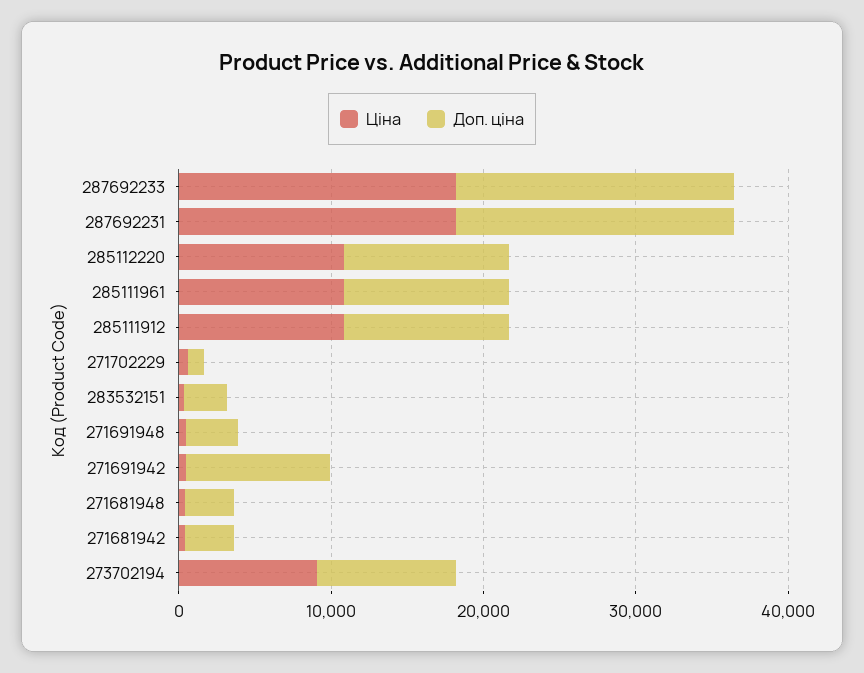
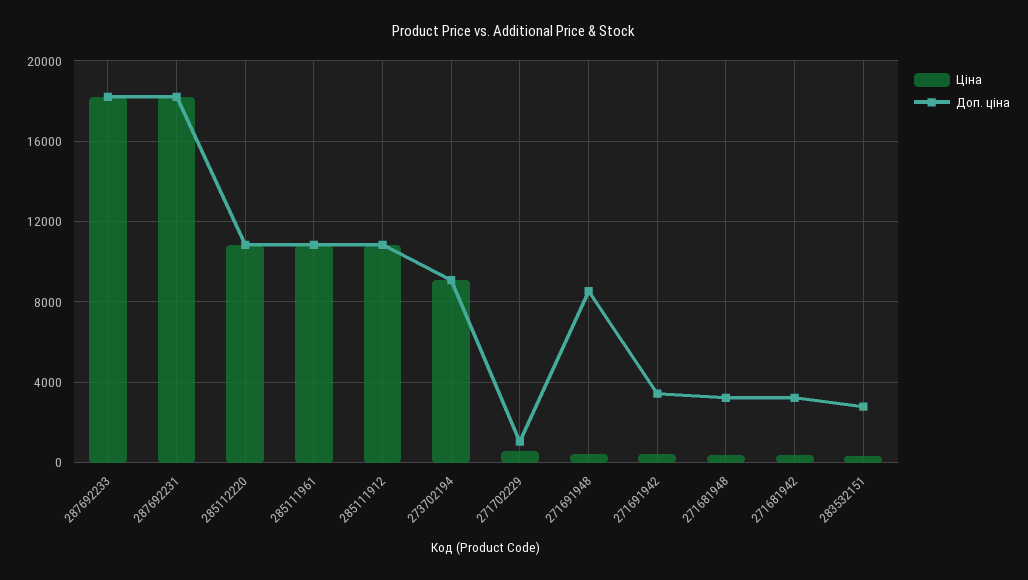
Доп. ціна, 271691948: 4000 -> 8500
Доп. ціна, 271691942: 10000 -> 3500

